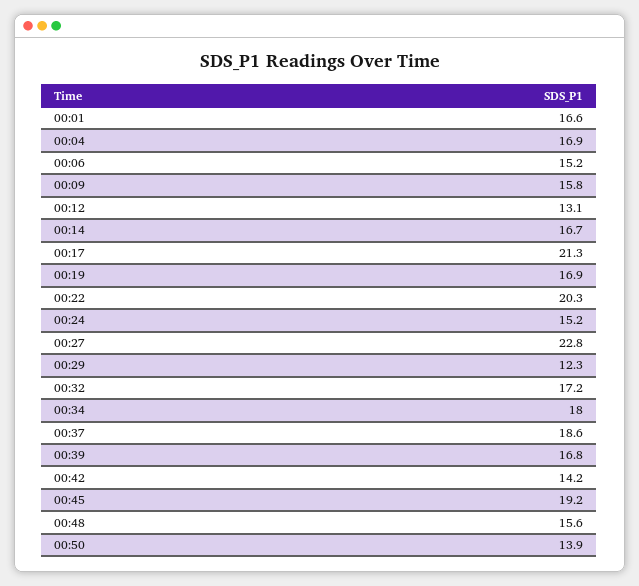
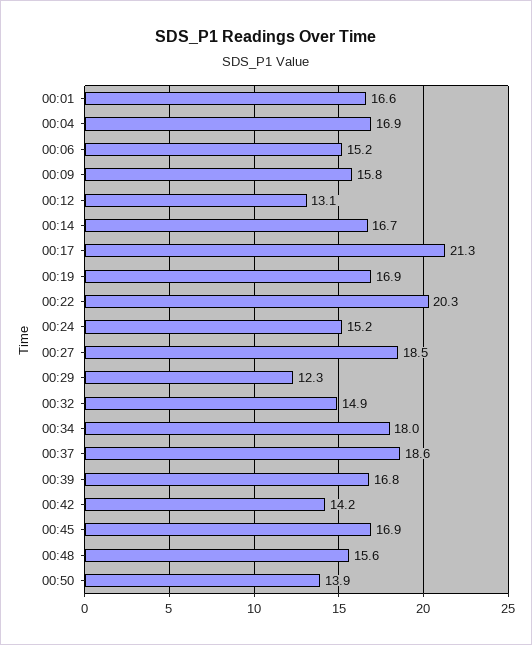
00:27: 22.8 -> 18.5
00:32: 17.2 -> 14.9
00:45: 19.2 -> 16.9

